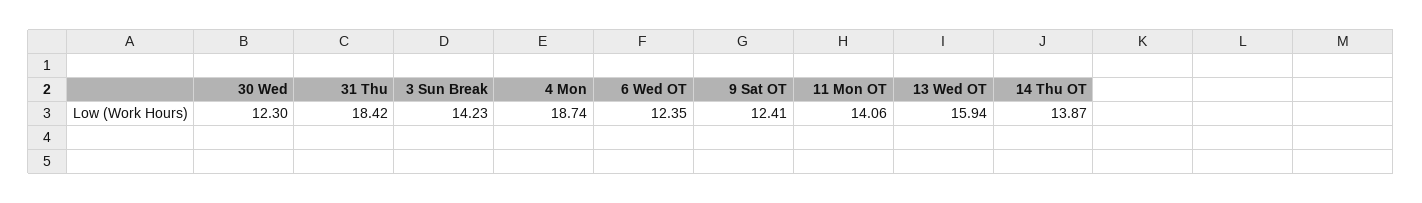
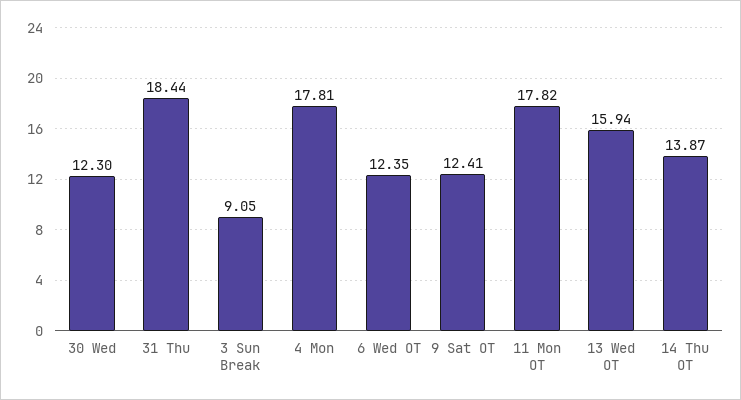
31 Thu: 18.42 -> 18.44
3 Sun Break: 14.23 -> 9.05
4 Mon: 18.74 -> 17.81
11 Mon OT: 14.06 -> 17.82

